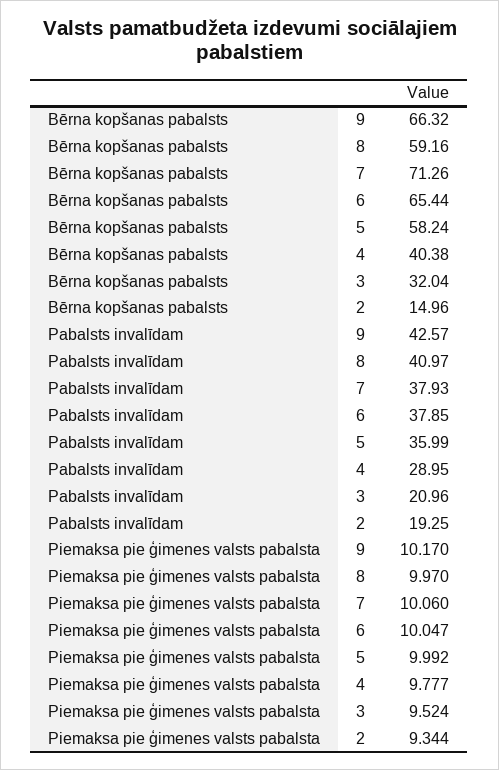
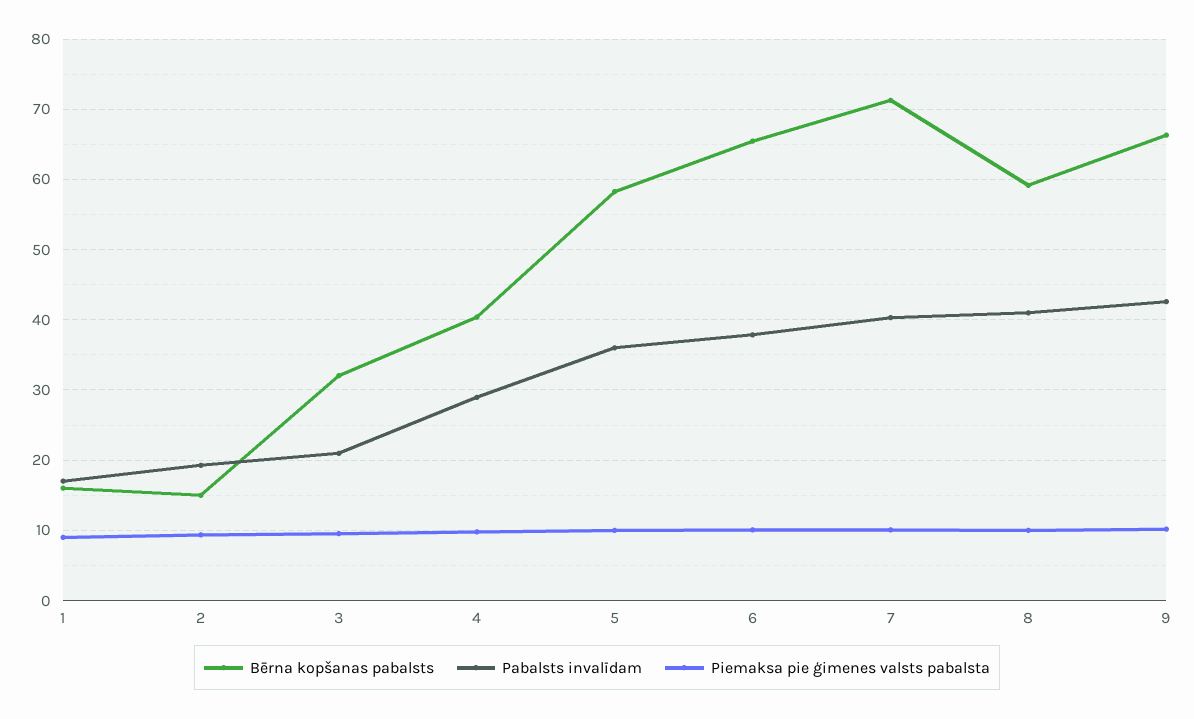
Pabalsts invalīdam, 7: 37.93 -> 40
Bērna kopšanas pabalsts, 1: none -> 16
Pabalsts invalīdam, 1: none -> 17
Piemaksa pie ģimenes valsts pabalsta, 1: none -> 9

